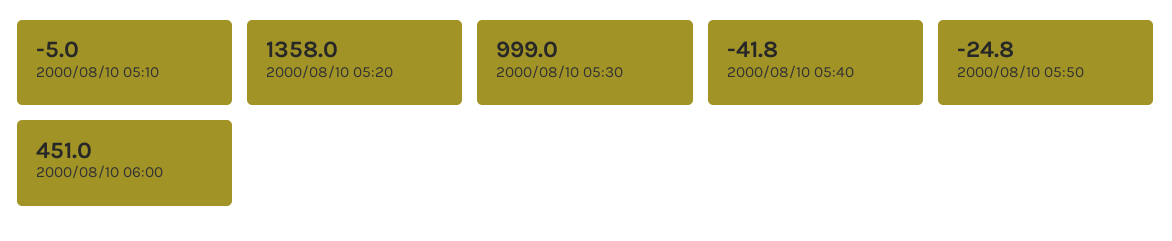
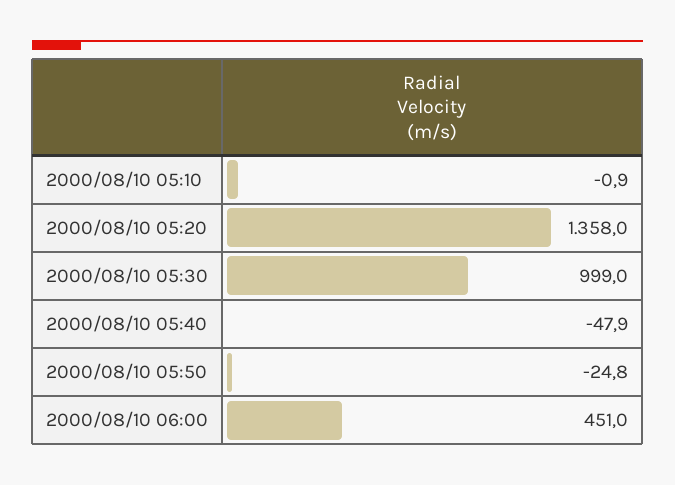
2000/08/10 05:10: -5 -> -0.9
2000/08/10 05:40: -41.8 -> -47.9

